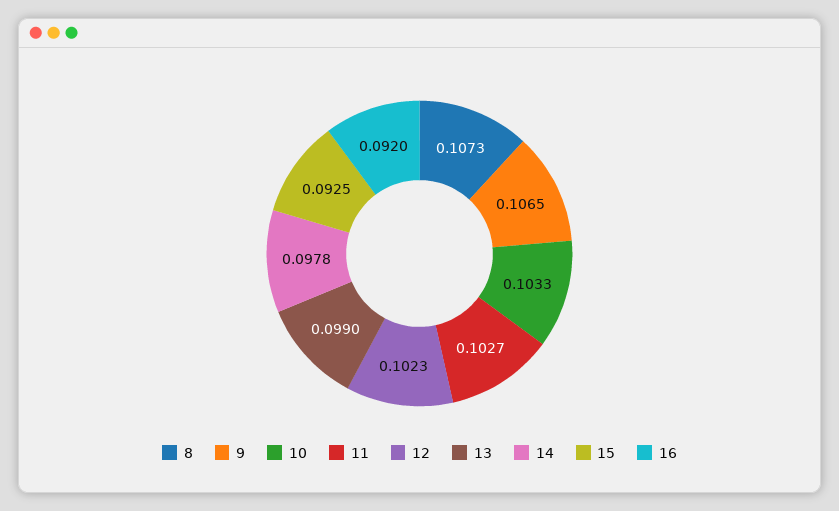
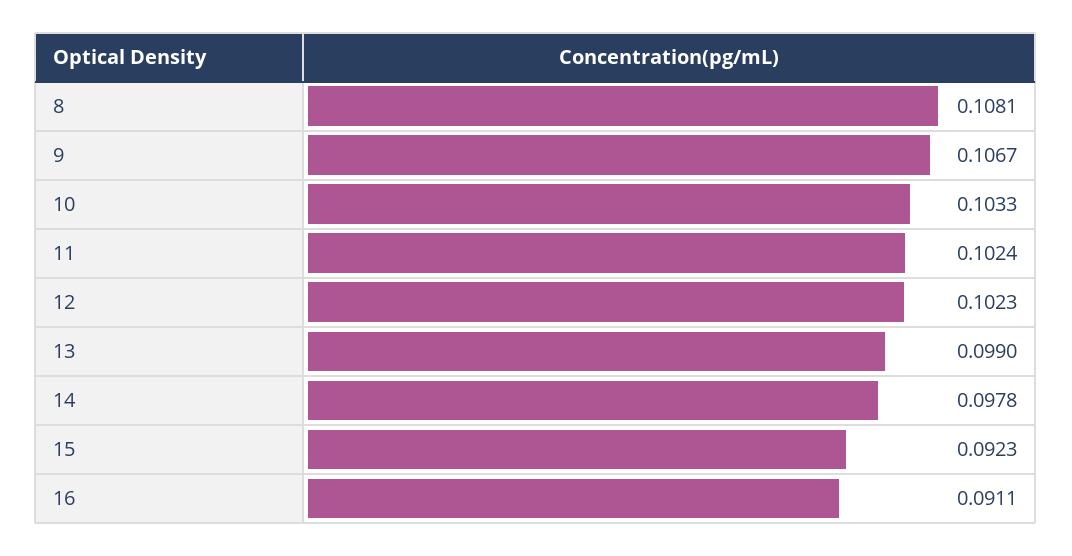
8: 0.1073 -> 0.1081
9: 0.1065 -> 0.1067
11: 0.1027 -> 0.1024
15: 0.0925 -> 0.0923
16: 0.092 -> 0.0911

